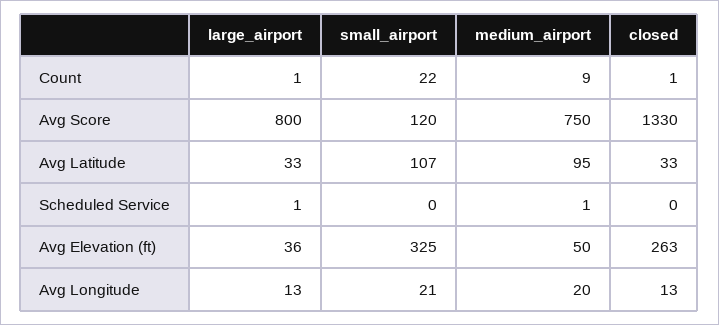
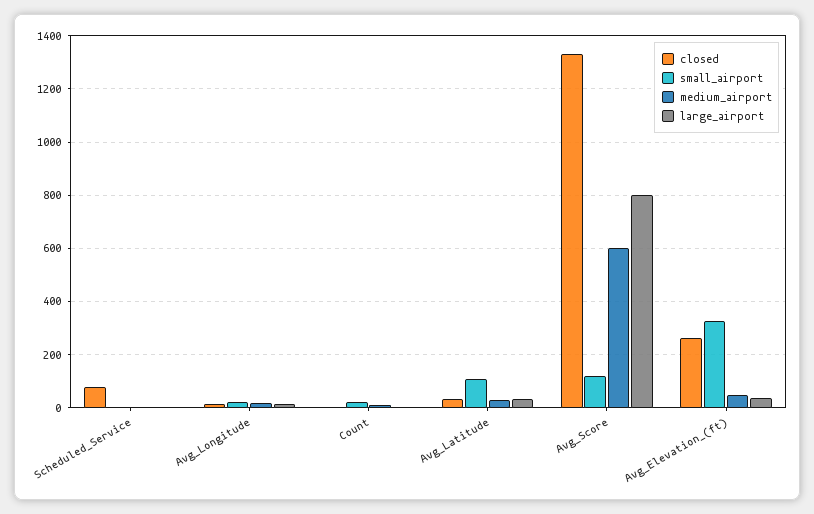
medium_airport, Avg Score: 750 -> 600
medium_airport, Avg Latitude: 95 -> 25
closed, Scheduled Service: 0 -> 75

